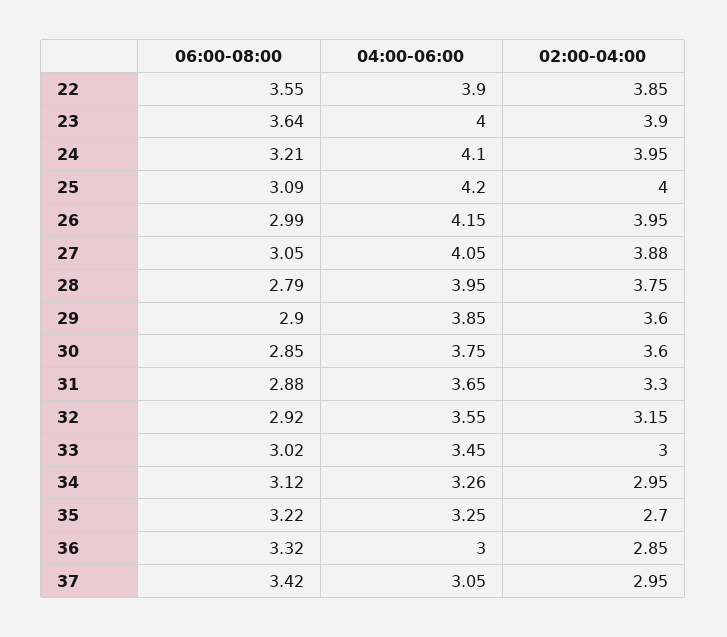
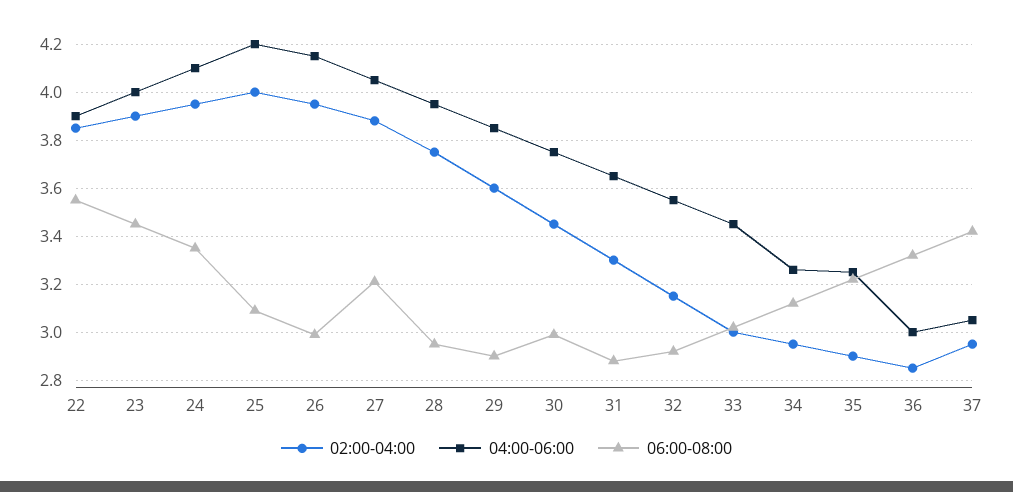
06:00-08:00, 23: 3.64 -> 3.45
06:00-08:00, 24: 3.21 -> 3.35
06:00-08:00, 27: 3.05 -> 3.2
06:00-08:00, 28: 2.79 -> 2.95
06:00-08:00, 30: 2.85 -> 3
02:00-04:00, 30: 3.6 -> 3.45
02:00-04:00, 35: 2.7 -> 2.9

